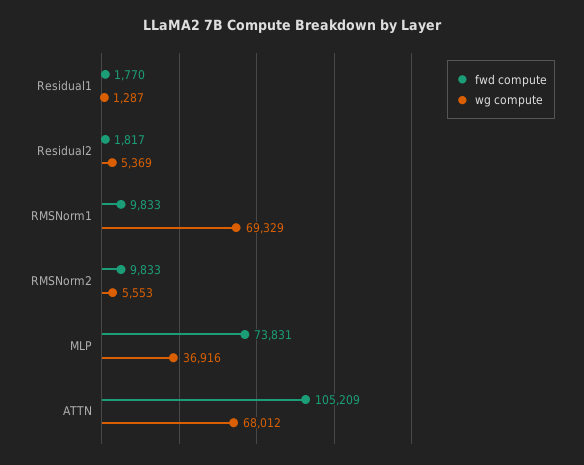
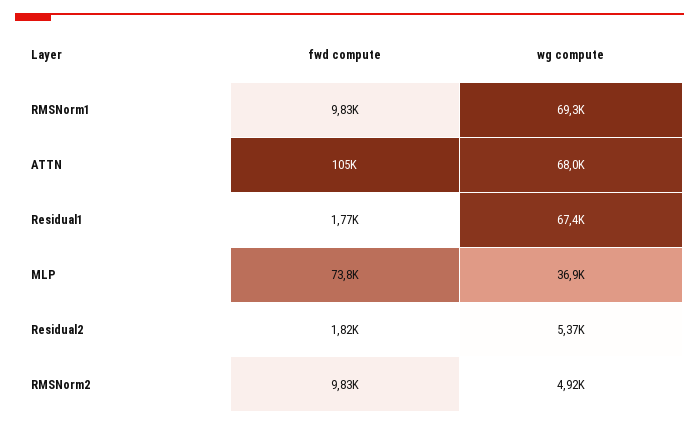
wg compute, Residual1: 1287 -> 67400
wg compute, RMSNorm2: 5553 -> 4920

